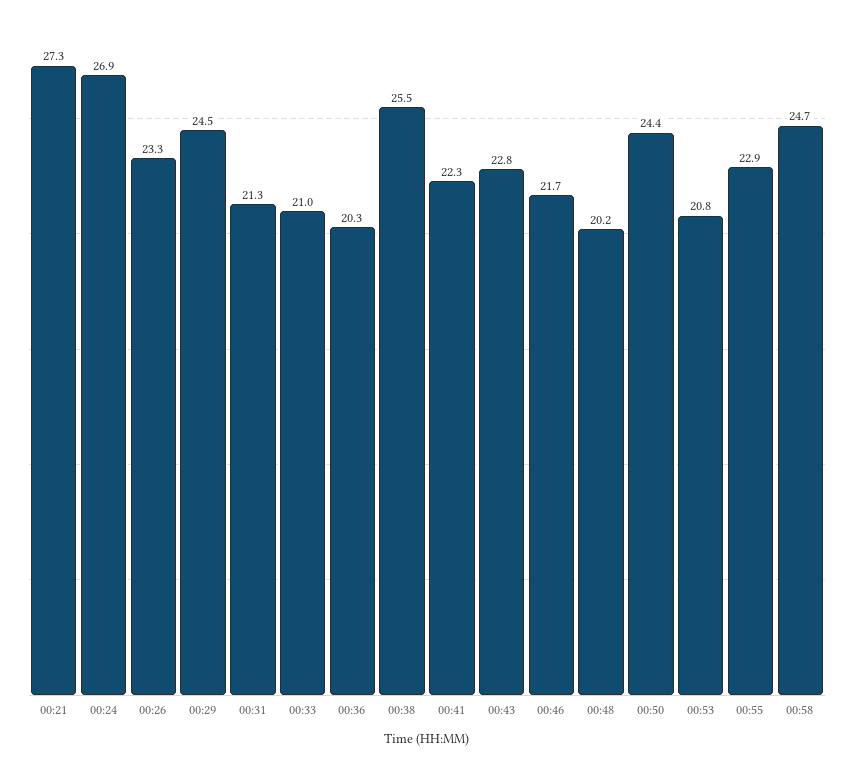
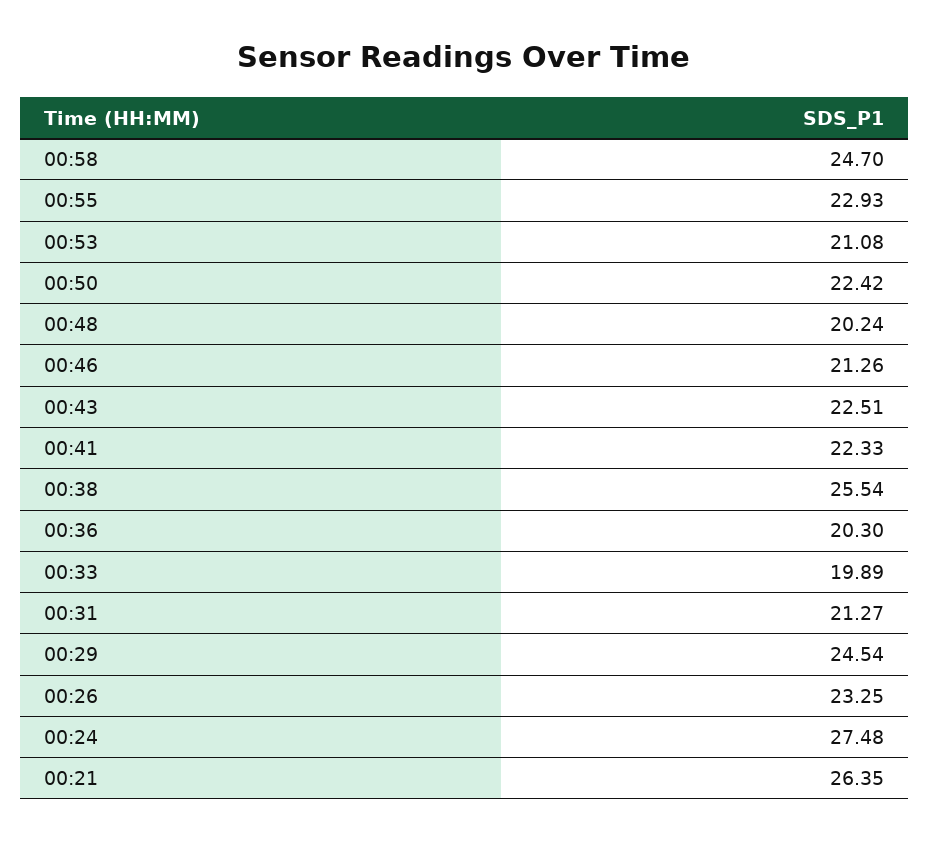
00:21: 27.3 -> 26.35
00:24: 26.9 -> 27.48
00:33: 21 -> 19.89
00:43: 22.8 -> 22.51
00:46: 21.7 -> 21.26
00:50: 24.4 -> 22.42
00:53: 20.8 -> 21.08

